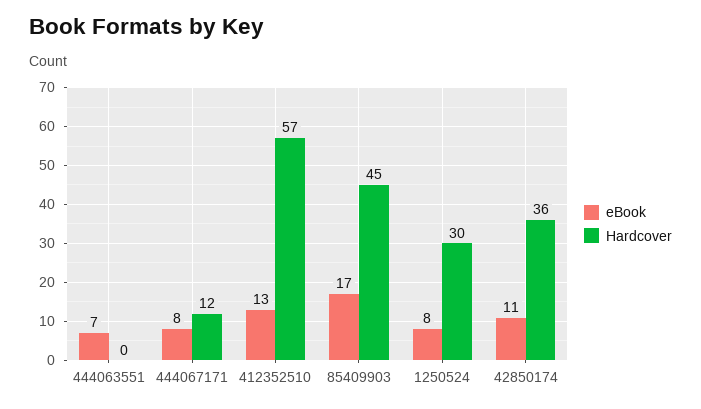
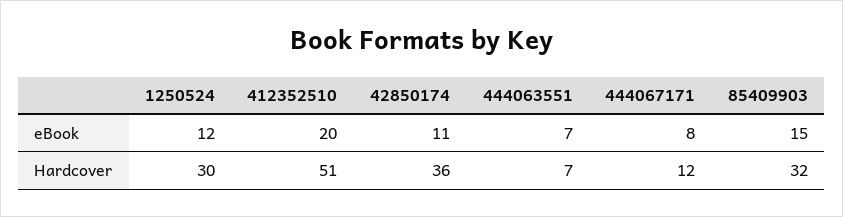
Hardcover, 444063551: 0 -> 7
eBook, 412352510: 13 -> 20
Hardcover, 412352510: 57 -> 51
eBook, 85409903: 17 -> 15
Hardcover, 85409903: 45 -> 32
eBook, 1250524: 8 -> 12

